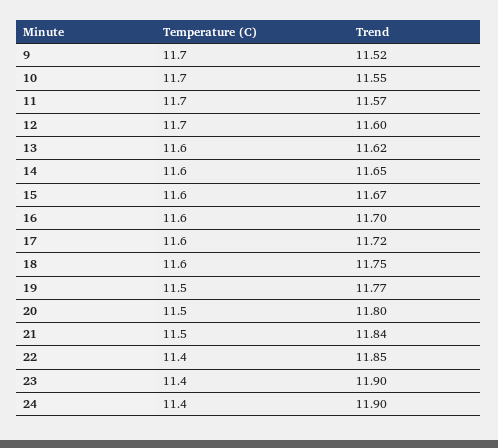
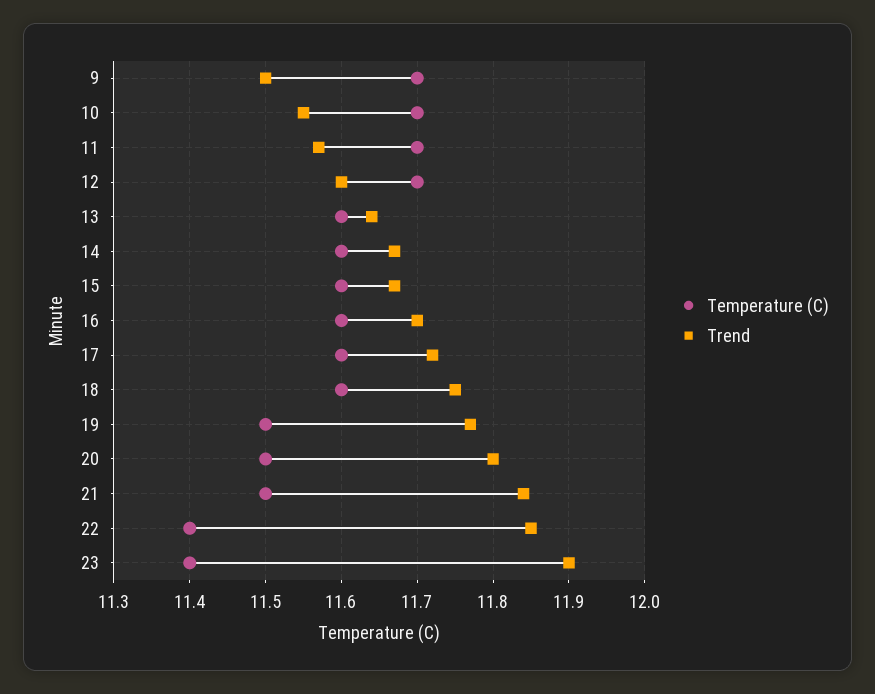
Trend, 9: 11.52 -> 11.5
Trend, 13: 11.62 -> 11.64
Trend, 14: 11.65 -> 11.67
Temperature (C), 24: 11.4 -> none
Trend, 24: 11.9 -> none

